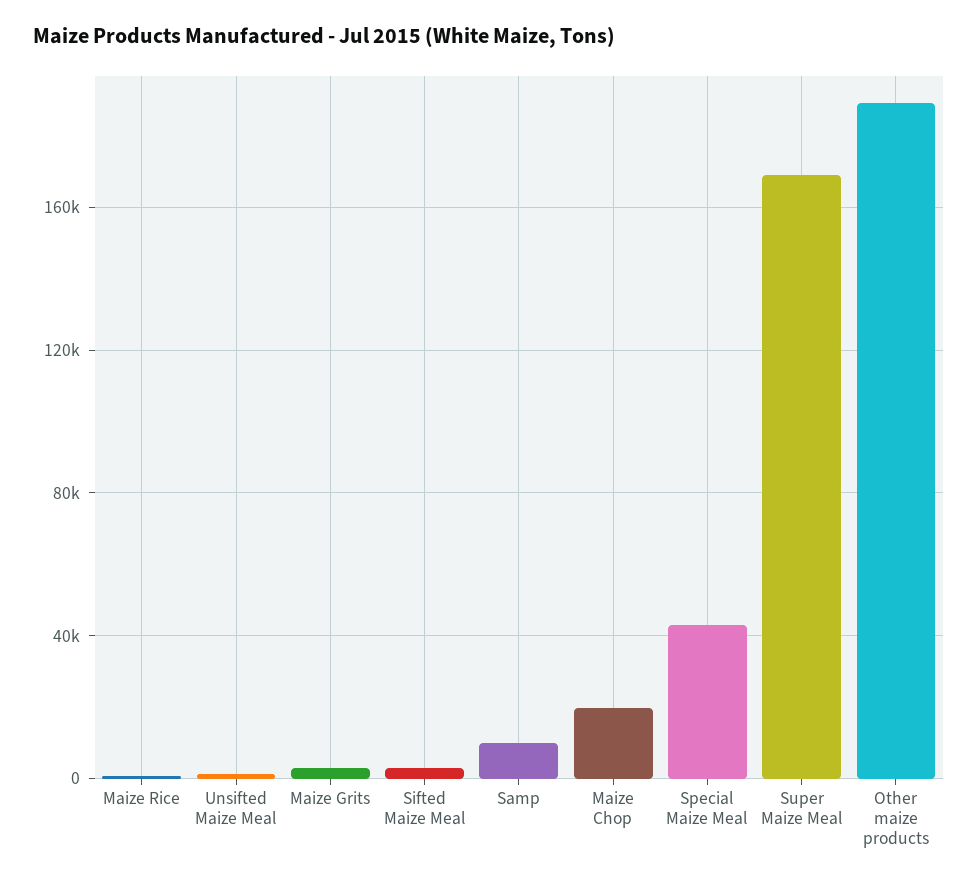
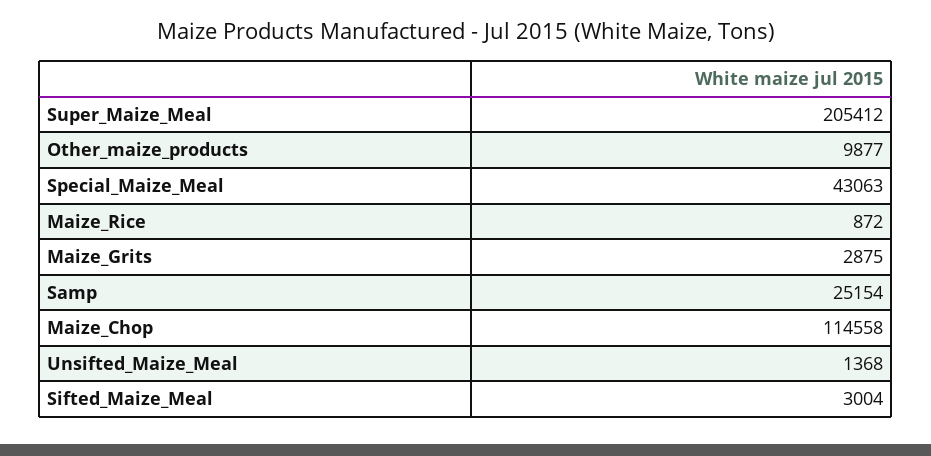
Samp: 10000 -> 25154
Maize Chop: 20000 -> 114558
Super Maize Meal: 170000 -> 205412
Other maize products: 190000 -> 9877

